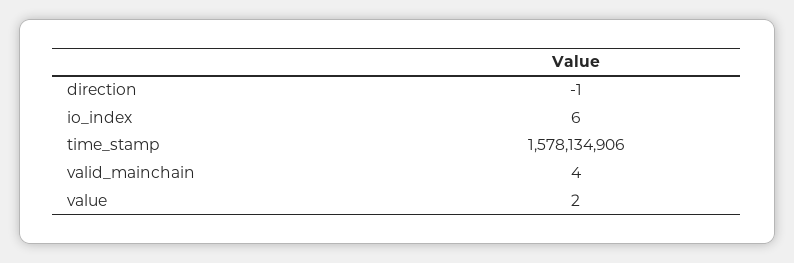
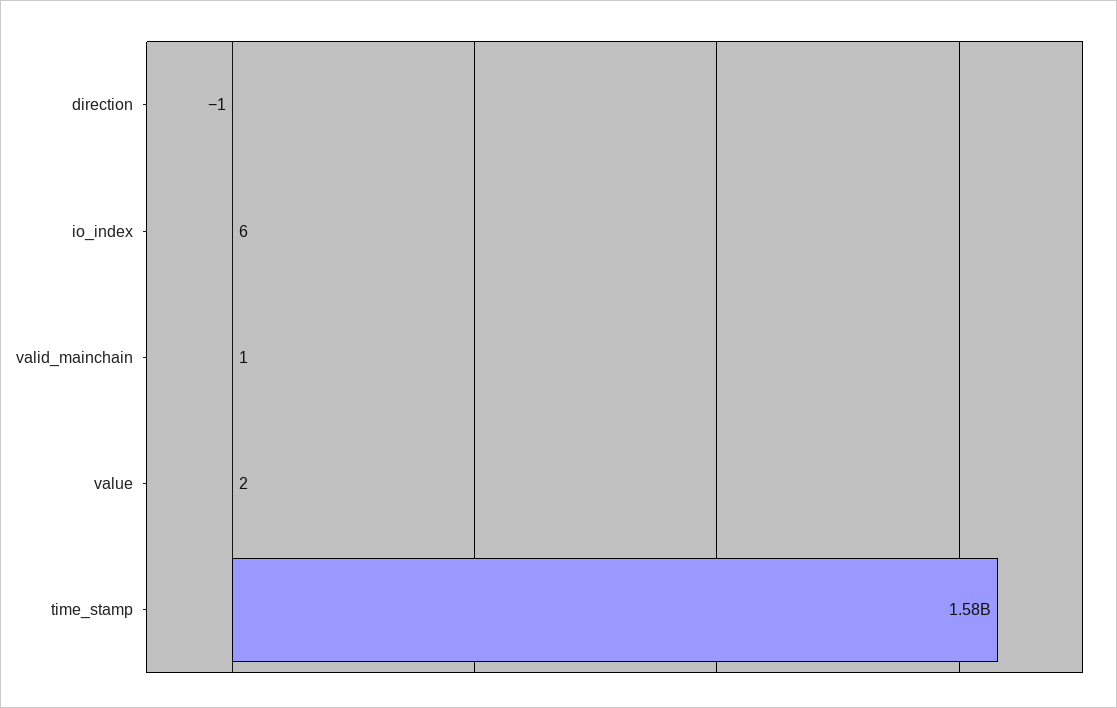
valid_mainchain: 4 -> 1

